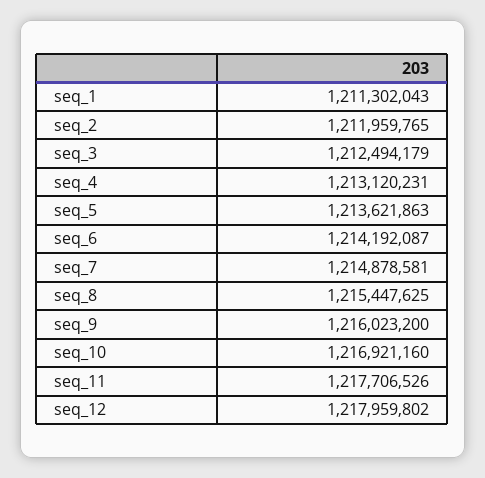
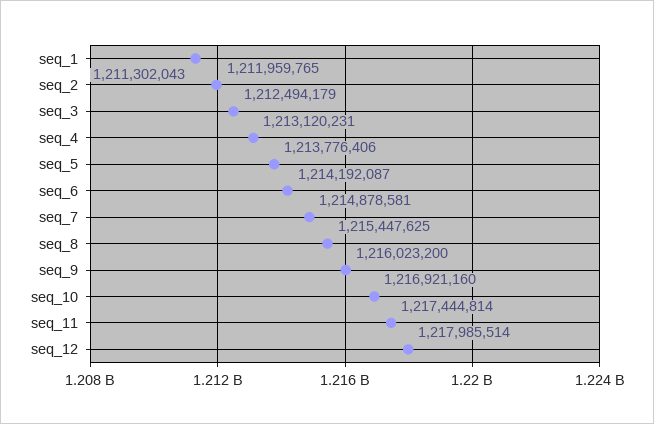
seq_5: 1213621863 -> 1213776406
seq_11: 1217706526 -> 1217444814
seq_12: 1217959802 -> 1217985514

